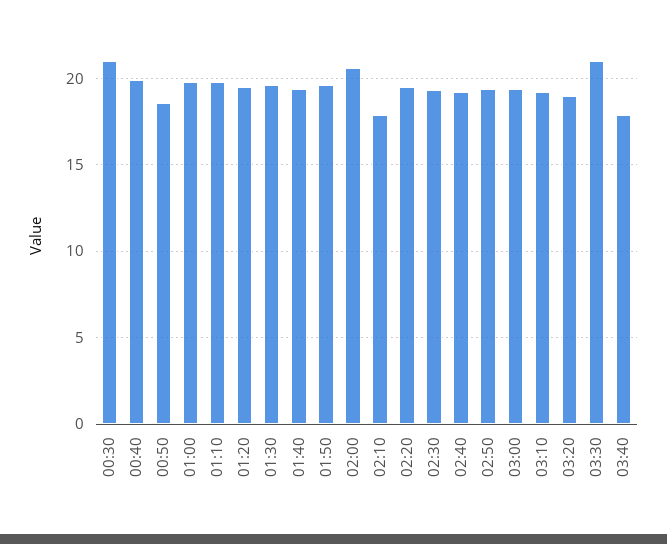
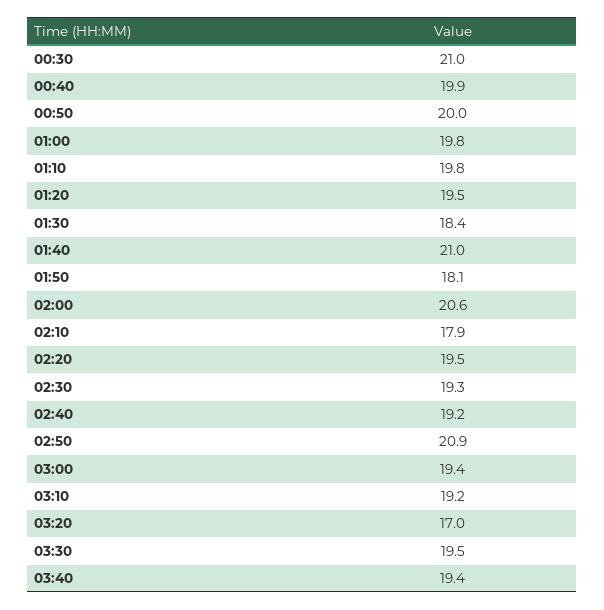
00:50: 18.5 -> 20
01:30: 19.5 -> 18.4
01:40: 19.5 -> 21
01:50: 19.5 -> 18.1
02:50: 19.5 -> 20.9
03:20: 19 -> 17
03:30: 21 -> 19.5
03:40: 18 -> 19.4

